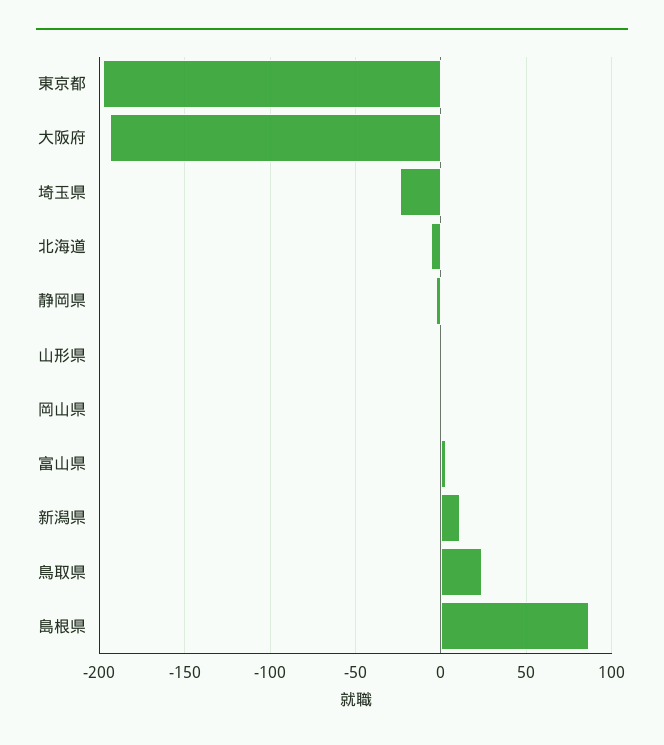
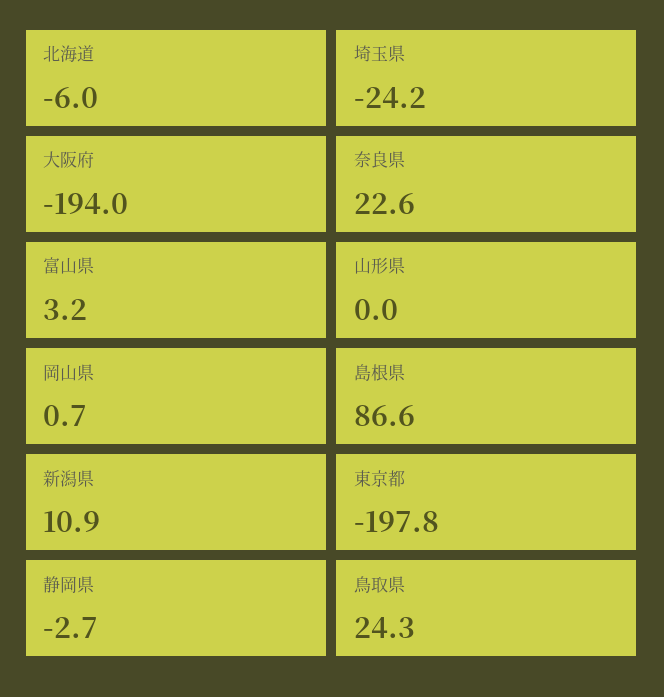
奈良県: none -> 22.6

